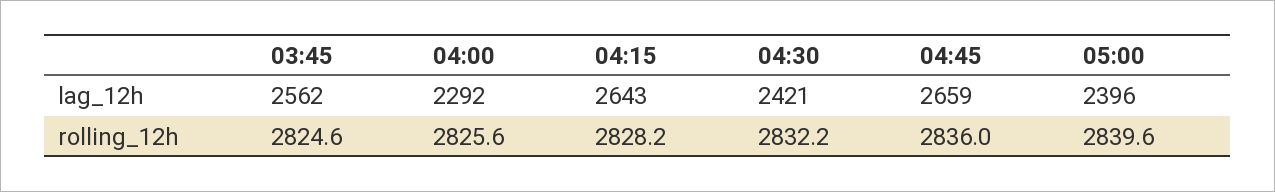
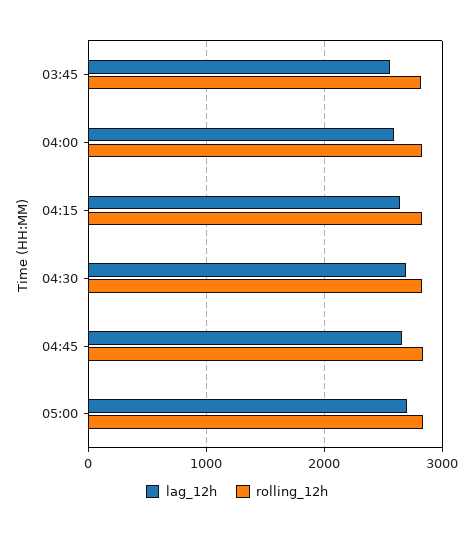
lag_12h, 04:00: 2292 -> 2600
lag_12h, 04:30: 2421 -> 2700
lag_12h, 05:00: 2396 -> 2700

